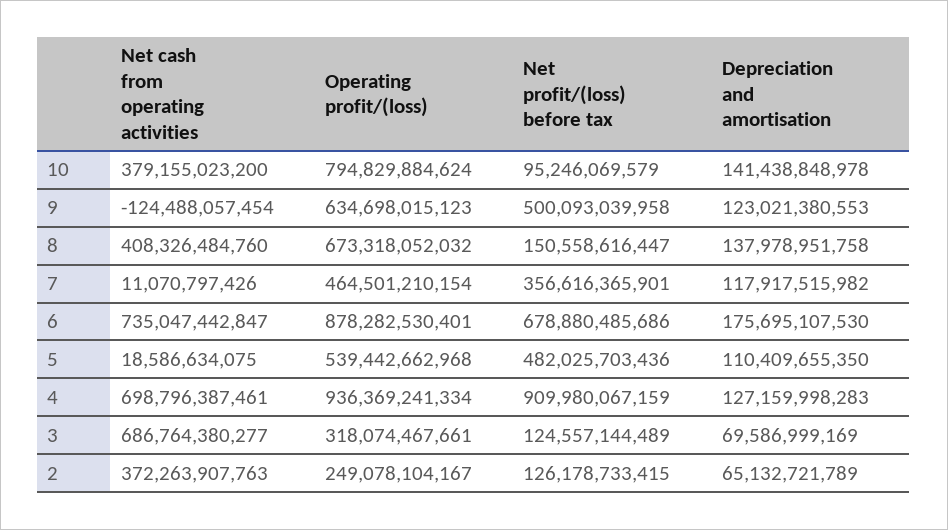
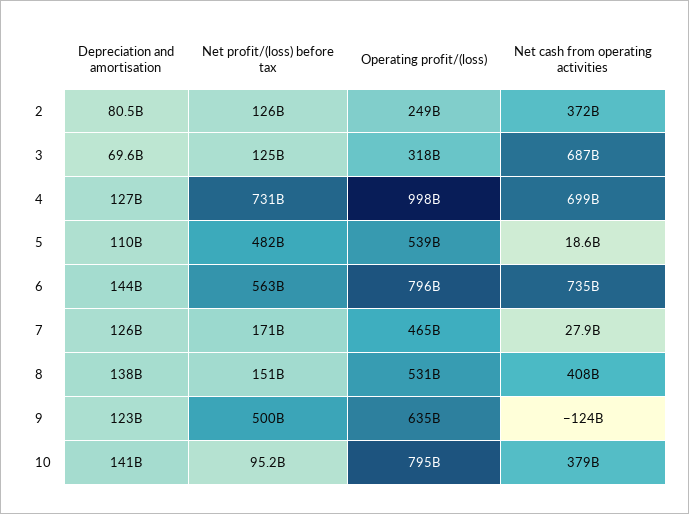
Operating profit/(loss), 8: 673318052032 -> 531000000000
Net cash from operating activities, 7: 11070797426 -> 27900000000
Net profit/(loss) before tax, 7: 356616365901 -> 171000000000
Depreciation and amortisation, 7: 117917515982 -> 126000000000
Operating profit/(loss), 6: 878282530401 -> 796000000000
Net profit/(loss) before tax, 6: 678880485686 -> 563000000000
Depreciation and amortisation, 6: 175695107530 -> 144000000000
Operating profit/(loss), 4: 936369241334 -> 998000000000
Net profit/(loss) before tax, 4: 909980067159 -> 731000000000
Depreciation and amortisation, 2: 65132721789 -> 80500000000

